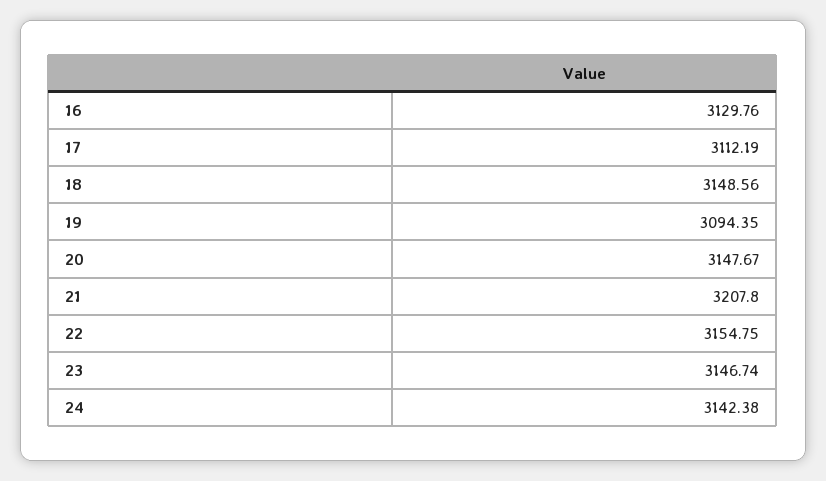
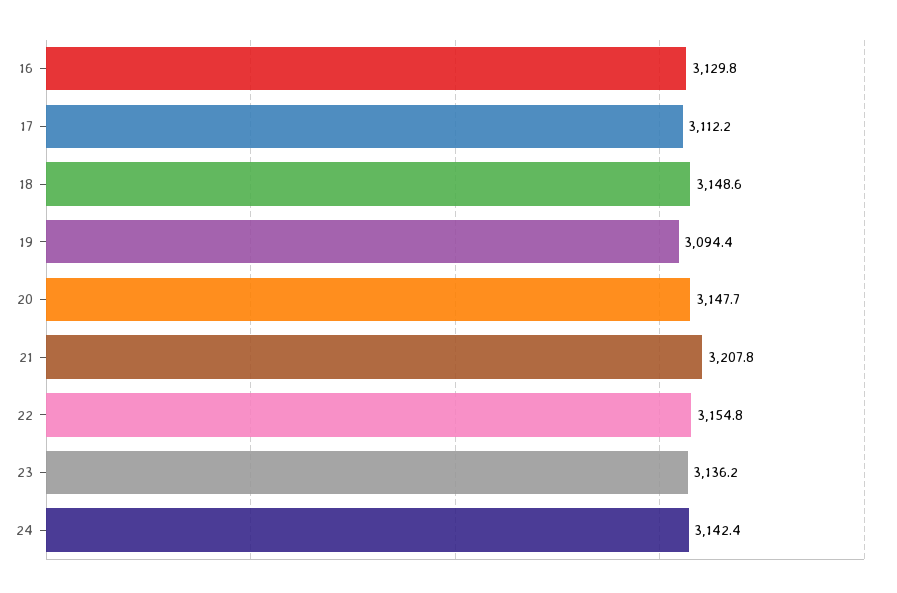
23: 3146.74 -> 3136.2

